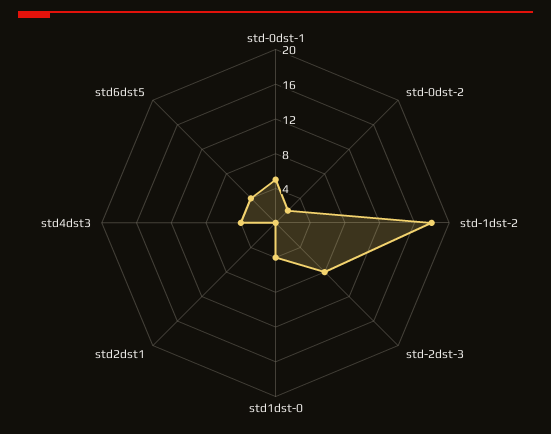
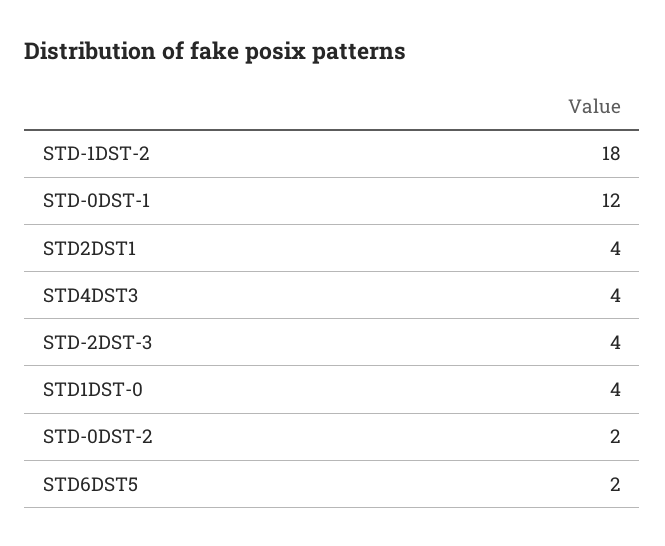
std-0dst-1: 5 -> 12
std-2dst-3: 8 -> 4
std2dst1: 0 -> 4
std6dst5: 4 -> 2

